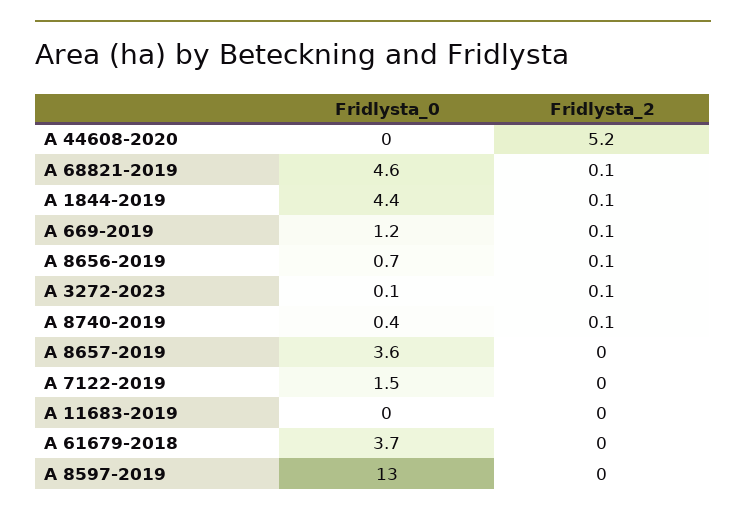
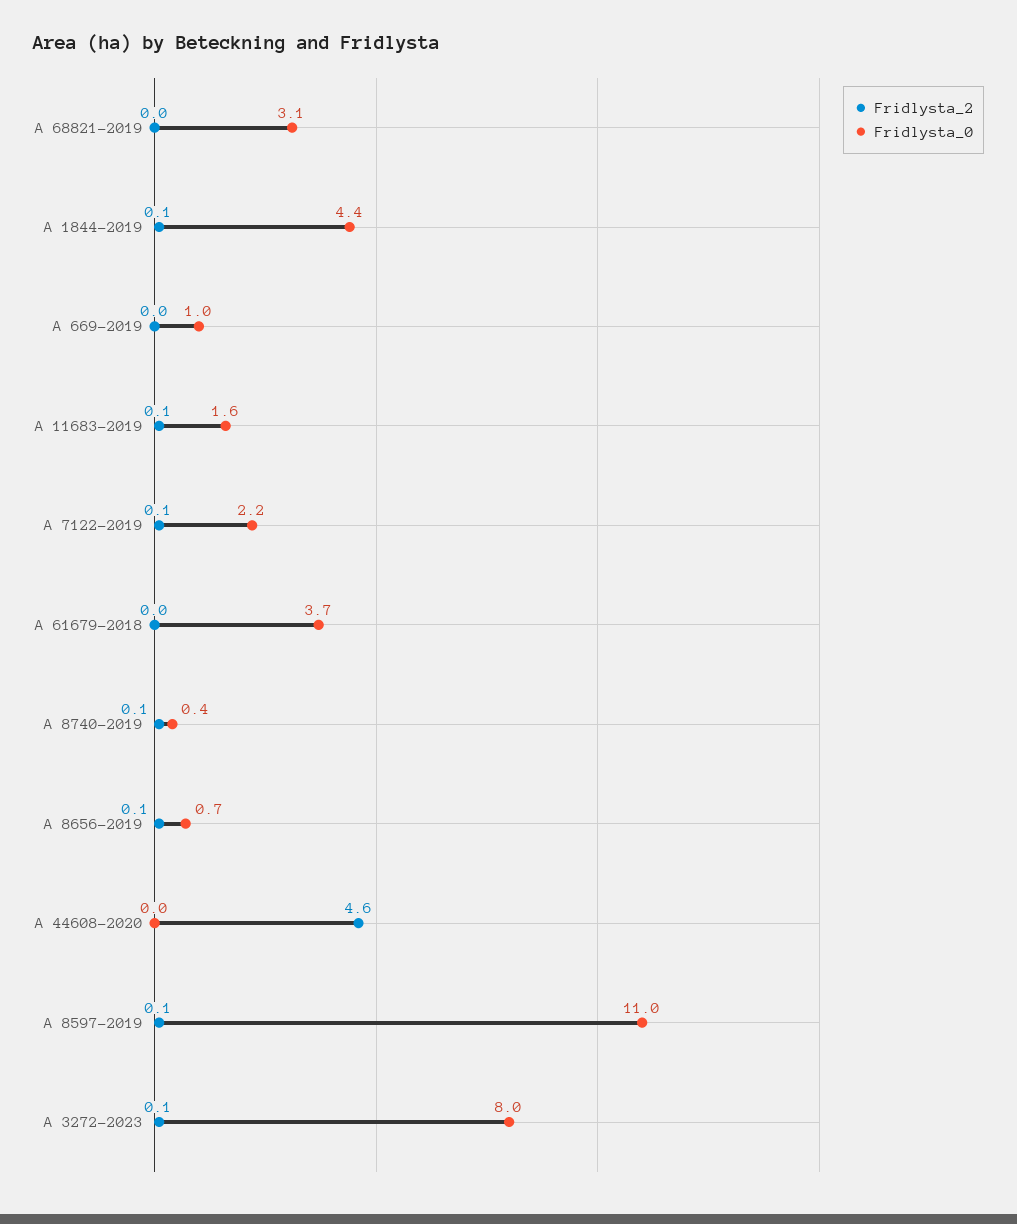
Fridlysta_2, A 44608-2020: 5.2 -> 4.6
Fridlysta_0, A 68821-2019: 4.6 -> 3.1
Fridlysta_2, A 68821-2019: 0.1 -> 0
Fridlysta_0, A 669-2019: 1.2 -> 1
Fridlysta_2, A 669-2019: 0.1 -> 0
Fridlysta_0, A 3272-2023: 0.1 -> 8
Fridlysta_0, A 8657-2019: 3.6 -> none
Fridlysta_2, A 8657-2019: 0 -> none
Fridlysta_0, A 7122-2019: 1.5 -> 2.2
Fridlysta_2, A 7122-2019: 0 -> 0.1
Fridlysta_0, A 11683-2019: 0 -> 1.6
Fridlysta_2, A 11683-2019: 0 -> 0.1
Fridlysta_0, A 8597-2019: 13 -> 11
Fridlysta_2, A 8597-2019: 0 -> 0.1

